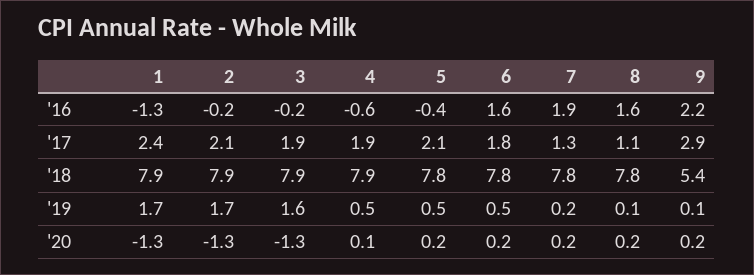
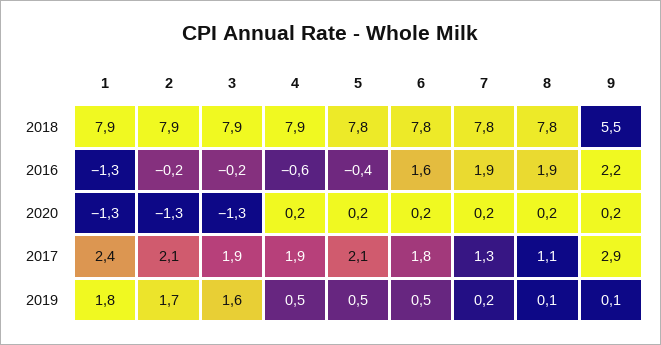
8, '16: 1.6 -> 1.9
9, '18: 5.4 -> 5.5
1, '19: 1.7 -> 1.8
4, '20: 0.1 -> 0.2

